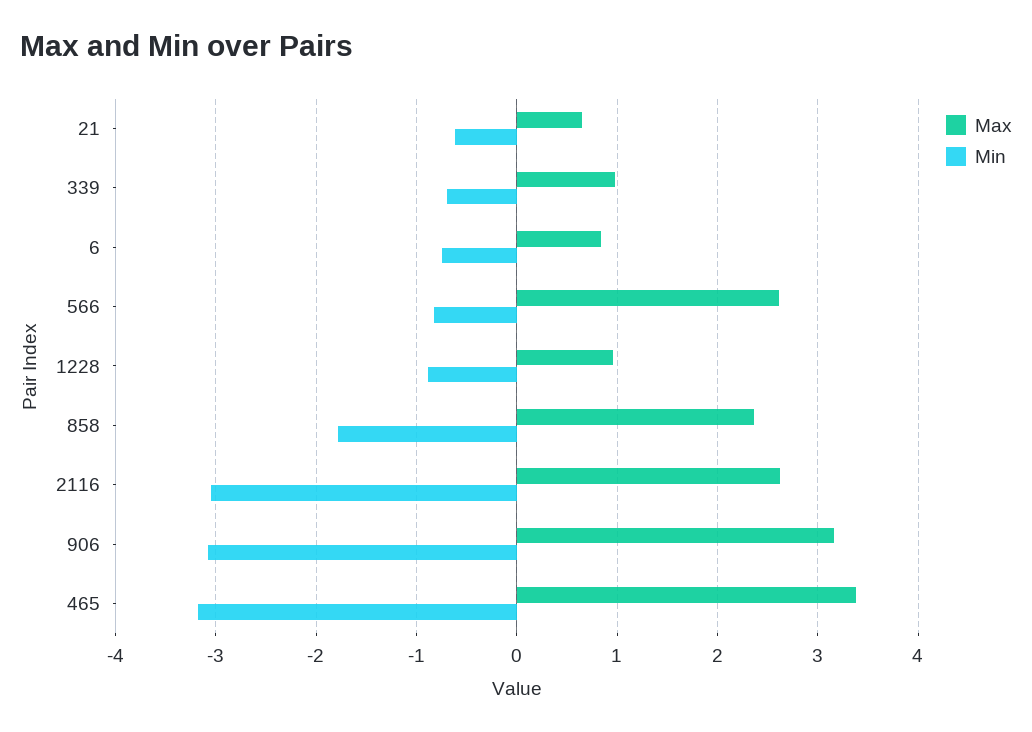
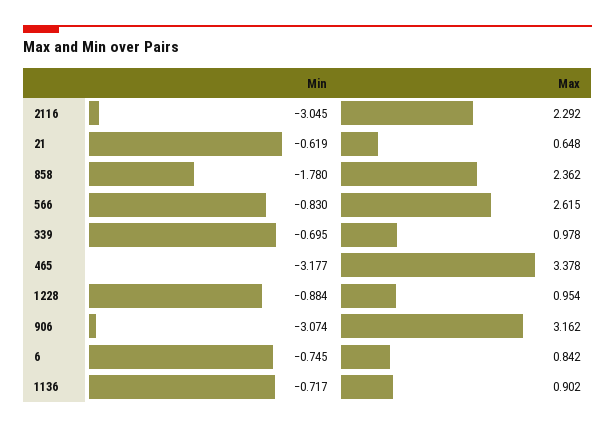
Max, 2116: 2.6 -> 2.292
Min, 1136: none -> -0.717
Max, 1136: none -> 0.902

